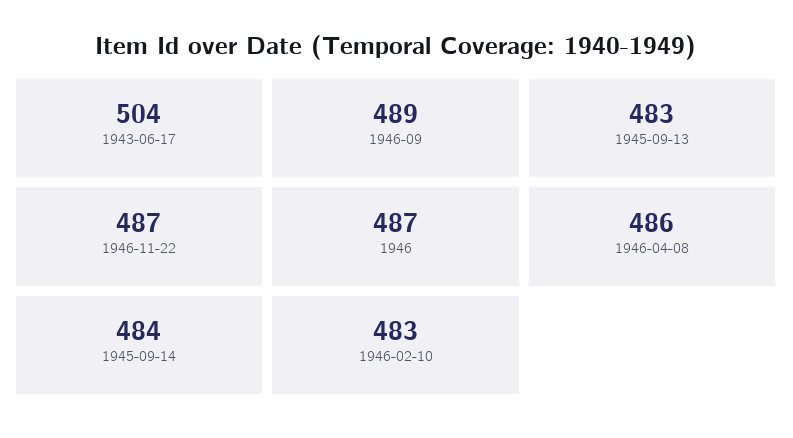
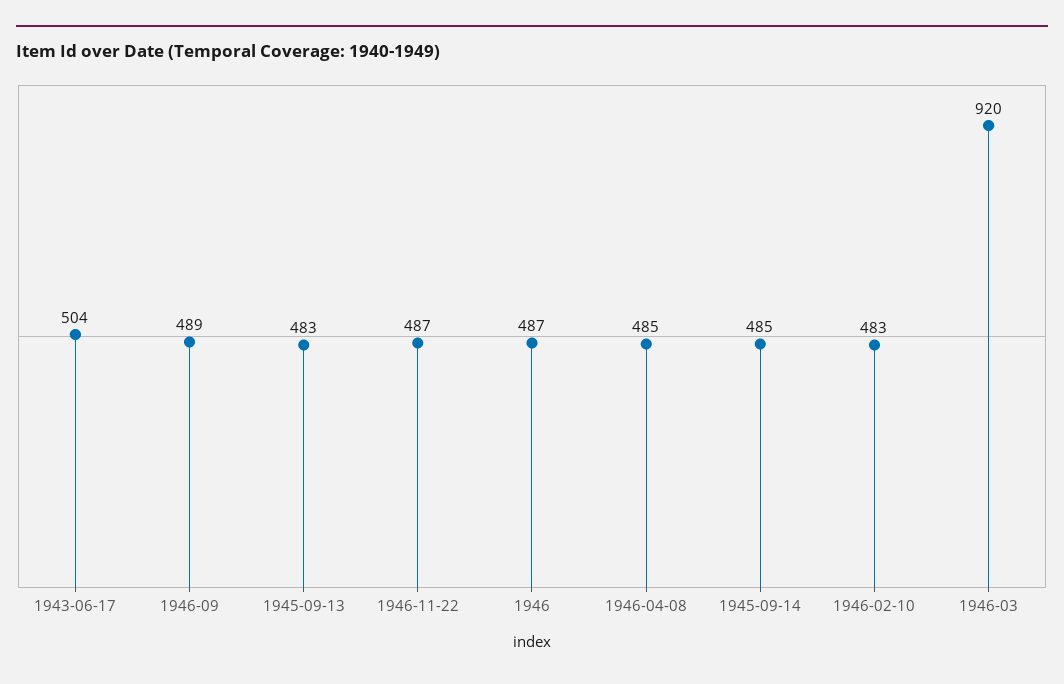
1946-04-08: 486 -> 485
1945-09-14: 484 -> 485
1946-03: none -> 920

